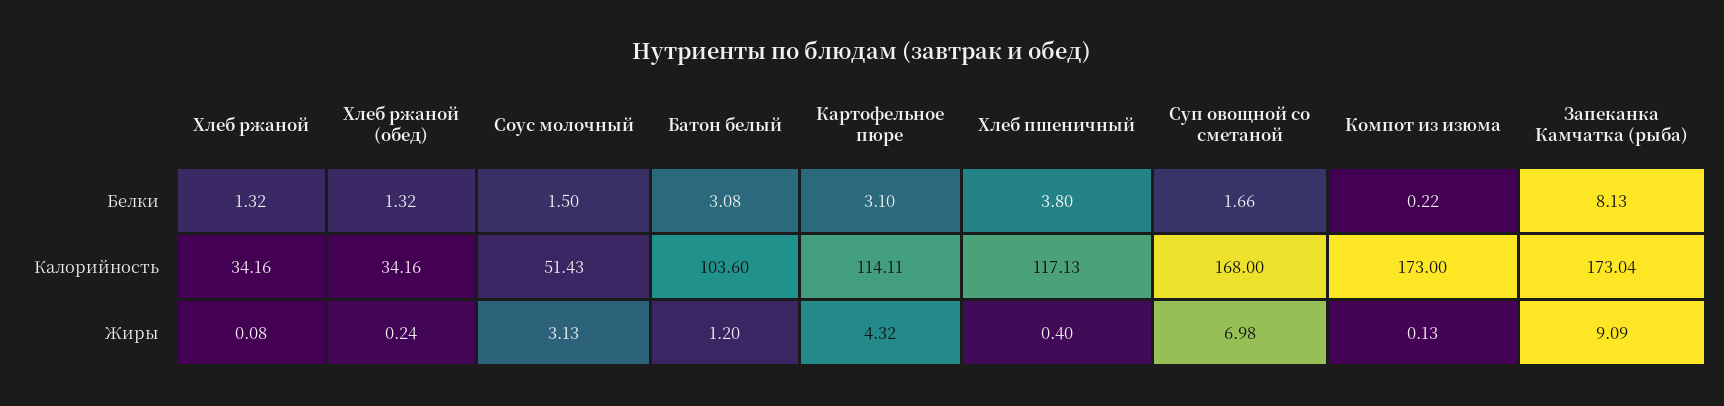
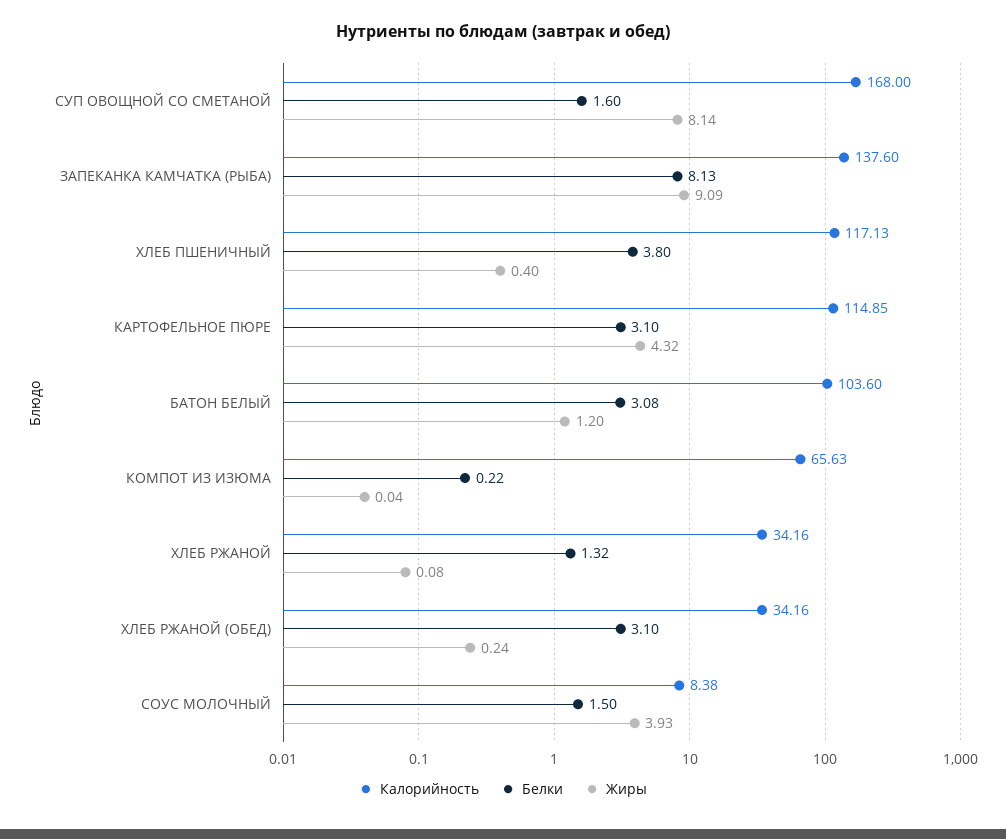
Белки, Хлеб ржаной (обед): 1.32 -> 3.1
Белки, Суп овощной со сметаной: 1.66 -> 1.6
Калорийность, Соус молочный: 51.43 -> 8.38
Калорийность, Картофельное пюре: 114.11 -> 114.85
Калорийность, Компот из изюма: 173 -> 65.63
Калорийность, Запеканка Камчатка (рыба): 173.04 -> 137.6
Жиры, Соус молочный: 3.13 -> 3.93
Жиры, Суп овощной со сметаной: 6.98 -> 8.14
Жиры, Компот из изюма: 0.13 -> 0.04

